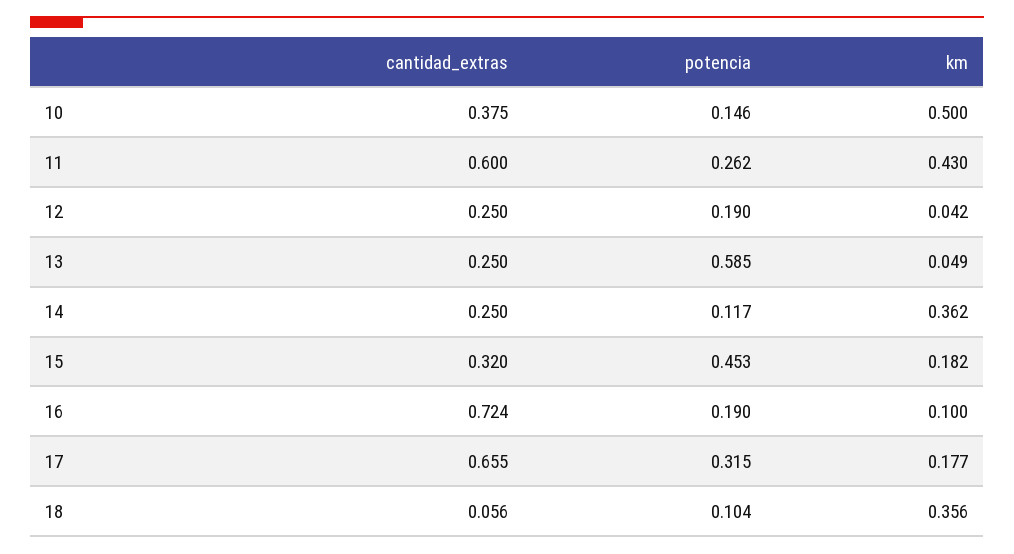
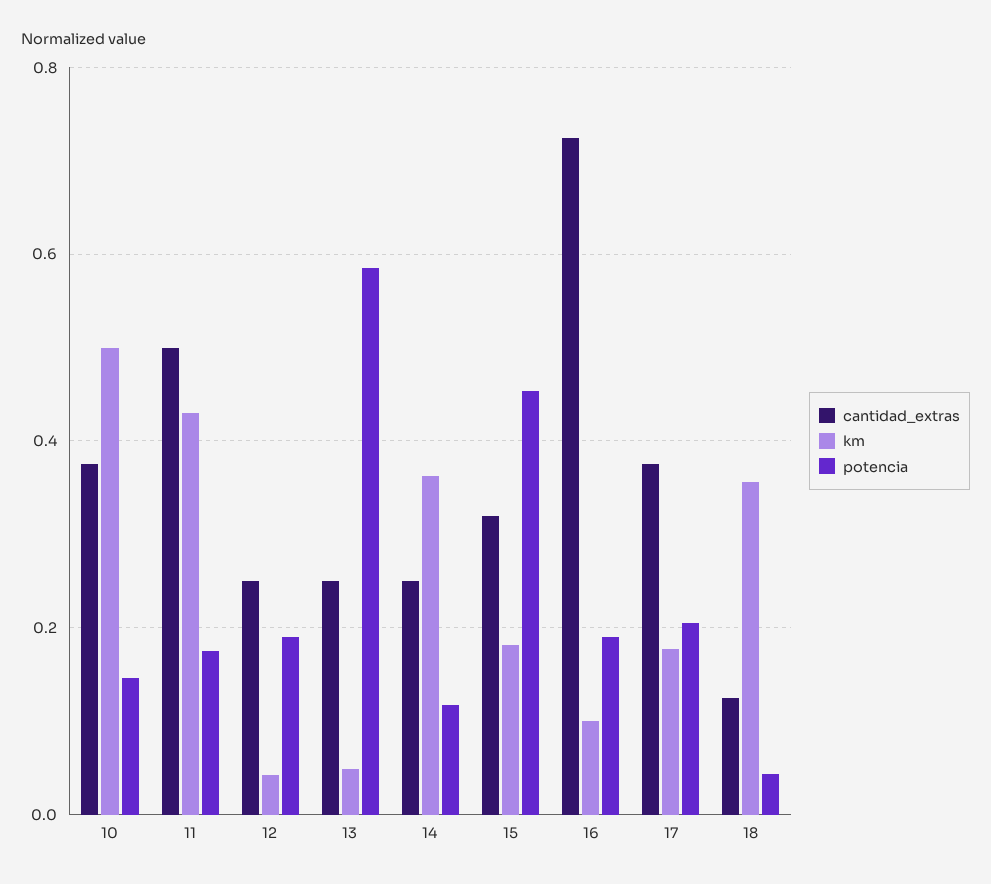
cantidad_extras, 11: 0.6 -> 0.5
potencia, 11: 0.262 -> 0.18
cantidad_extras, 17: 0.655 -> 0.38
potencia, 17: 0.315 -> 0.2
cantidad_extras, 18: 0.056 -> 0.12
potencia, 18: 0.104 -> 0.04

